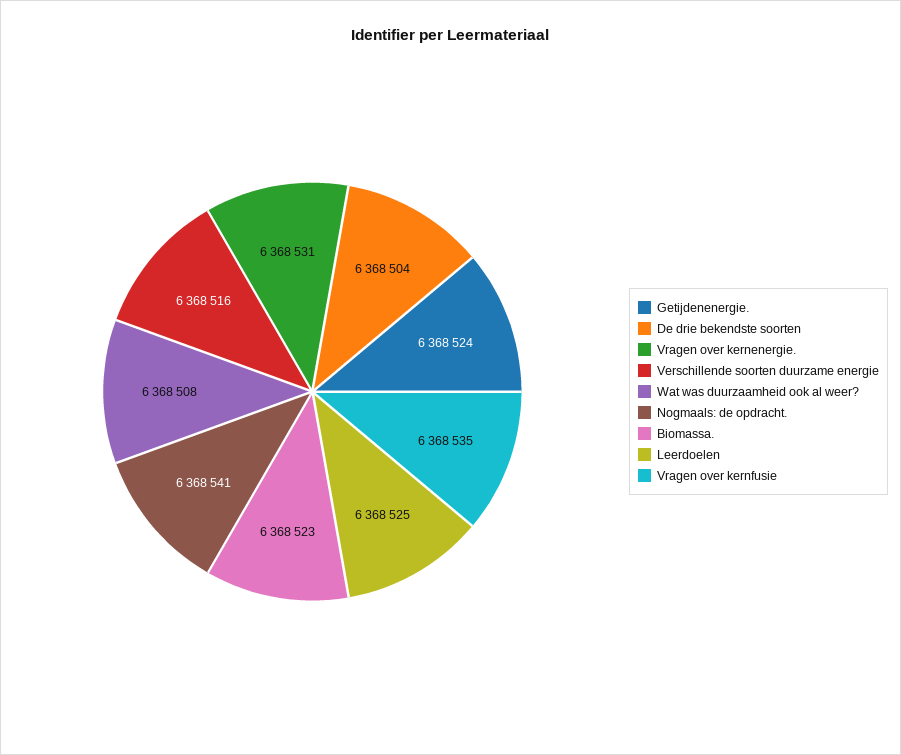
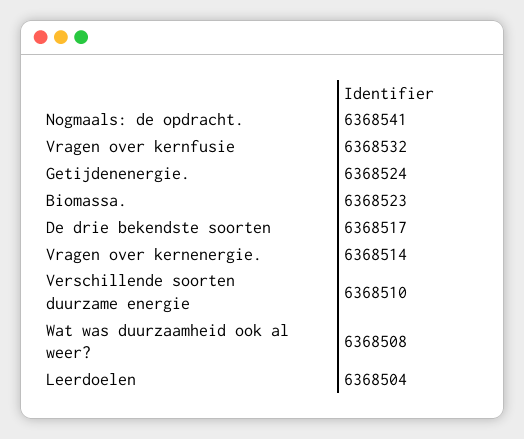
De drie bekendste soorten: 6368504 -> 6368517
Vragen over kernenergie.: 6368531 -> 6368514
Verschillende soorten duurzame energie: 6368516 -> 6368510
Leerdoelen: 6368525 -> 6368504
Vragen over kernfusie: 6368535 -> 6368532

